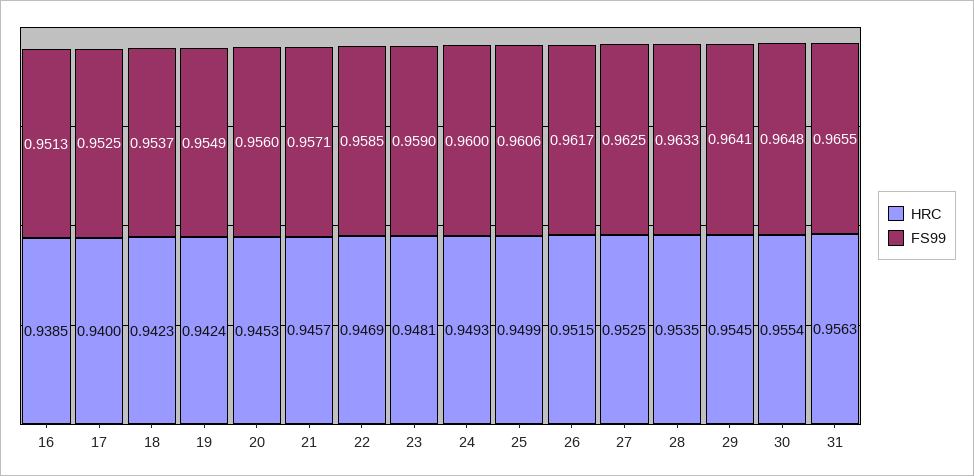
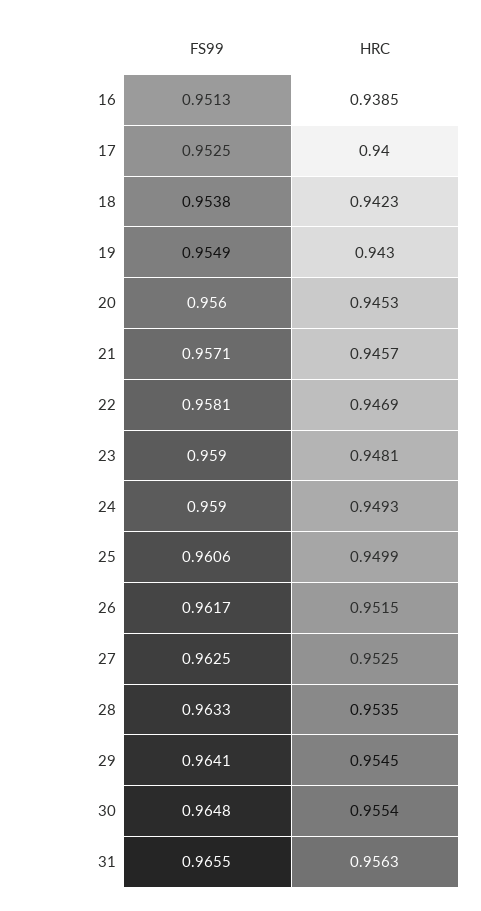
FS99, 18: 0.9537 -> 0.9538
HRC, 19: 0.9424 -> 0.943
FS99, 22: 0.9585 -> 0.9581
FS99, 24: 0.96 -> 0.959

